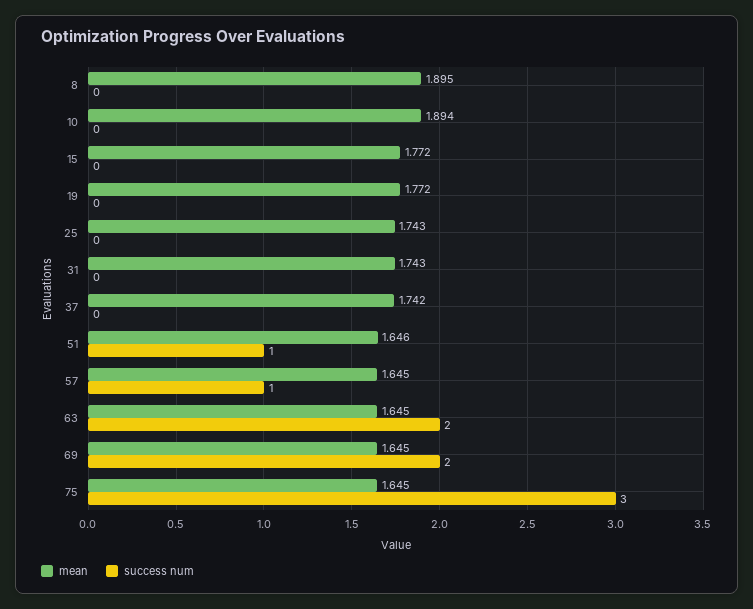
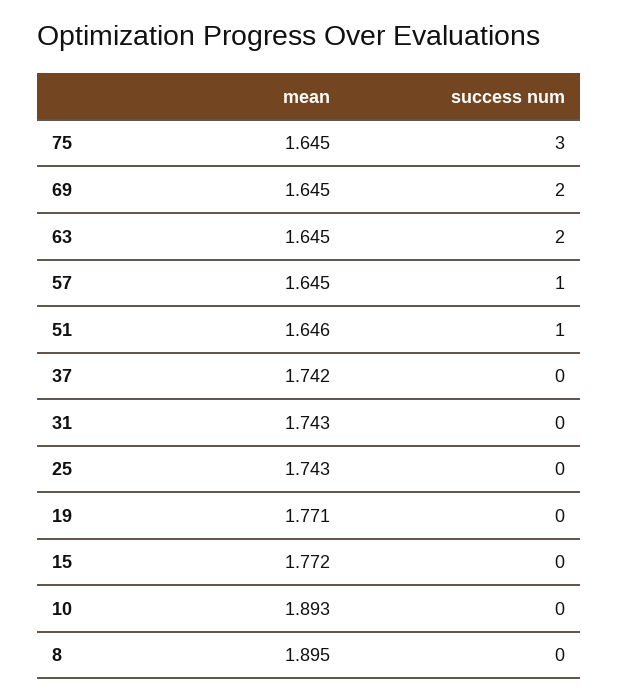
mean, 10: 1.894 -> 1.893
mean, 19: 1.772 -> 1.771

